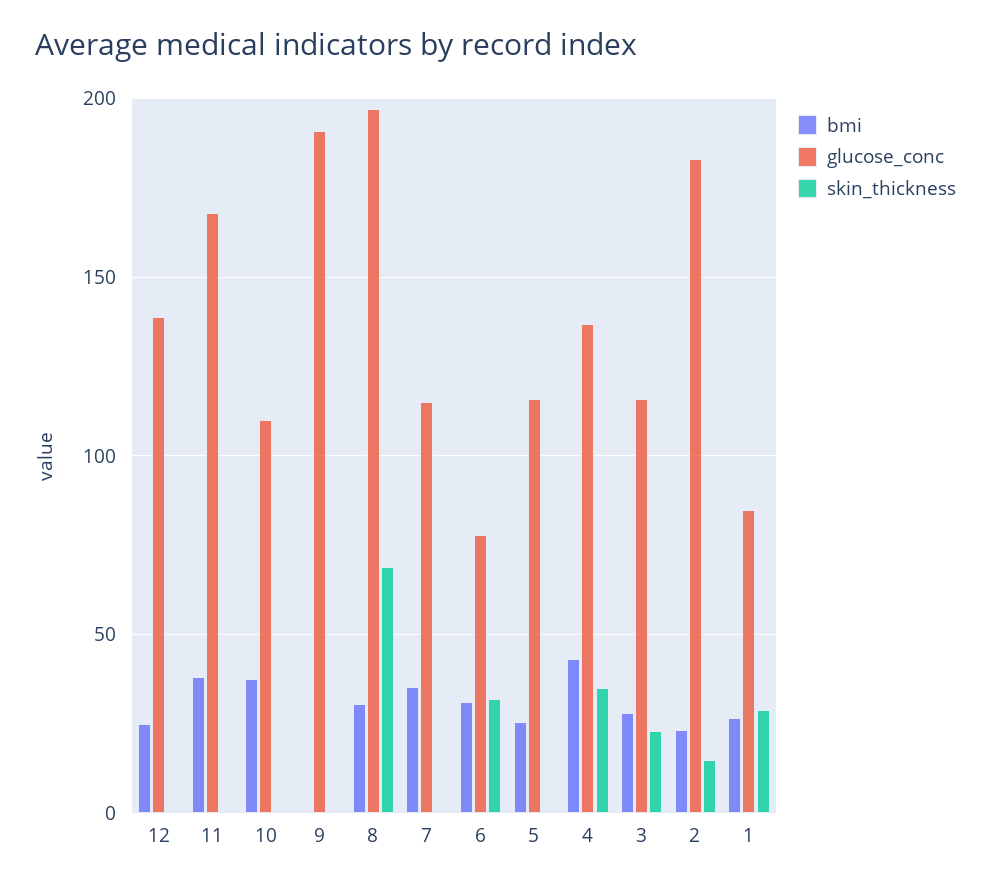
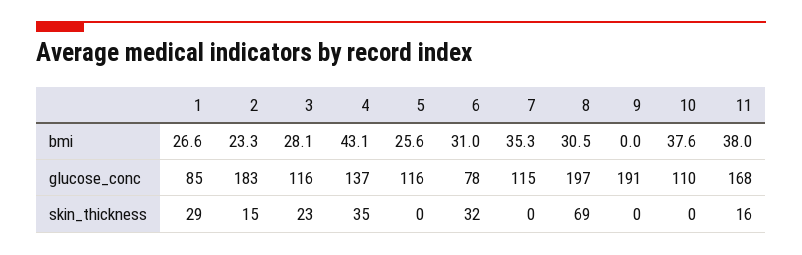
bmi, 12: 25 -> none
glucose_conc, 12: 140 -> none
skin_thickness, 12: 0 -> none
skin_thickness, 11: 0 -> 16

